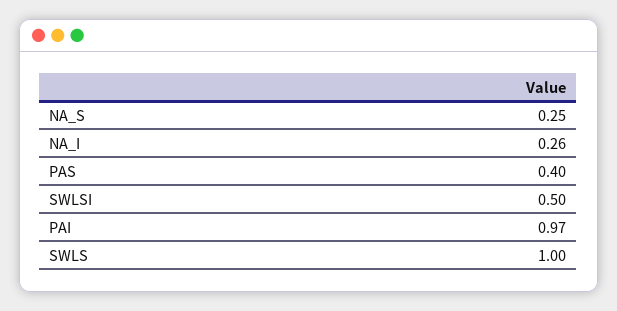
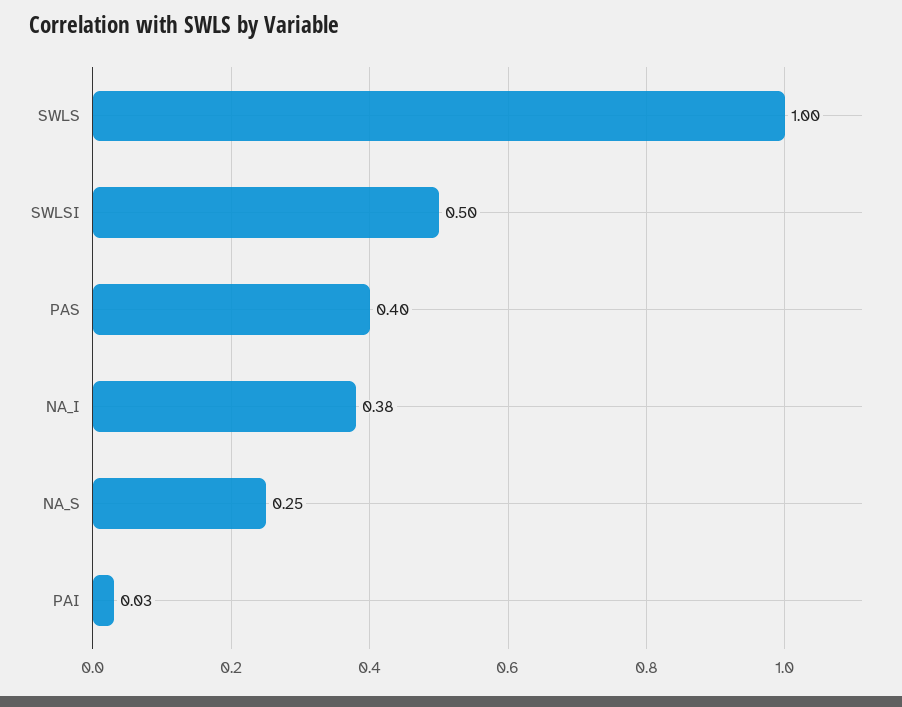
NA_I: 0.26 -> 0.38
PAI: 0.97 -> 0.03

